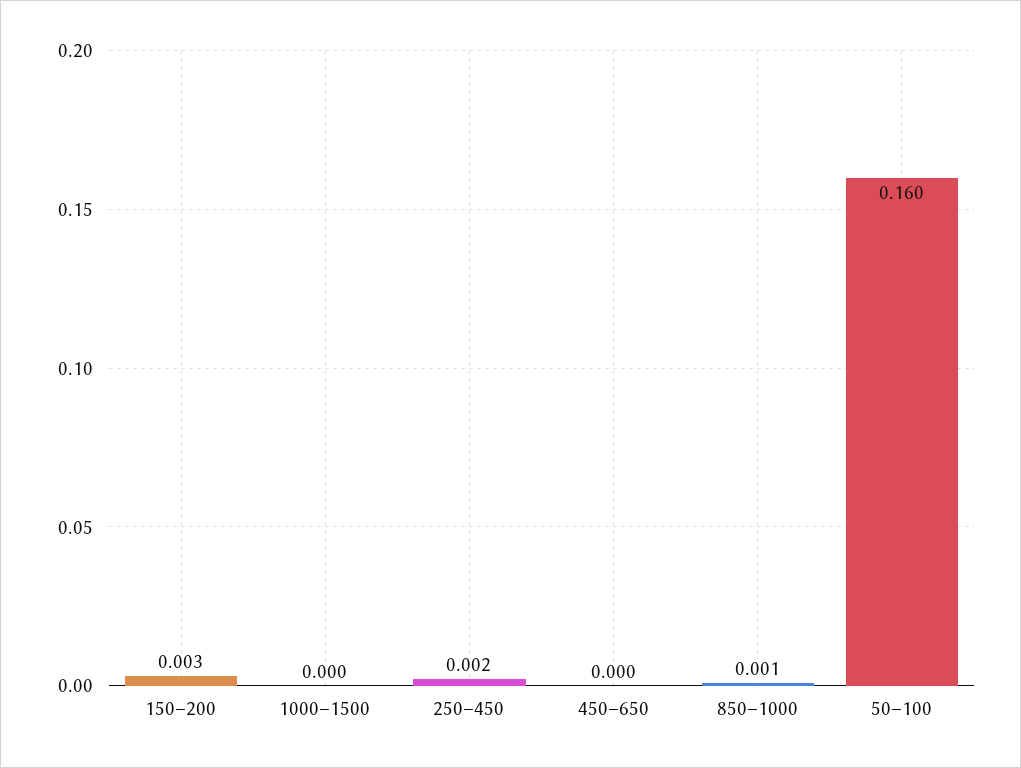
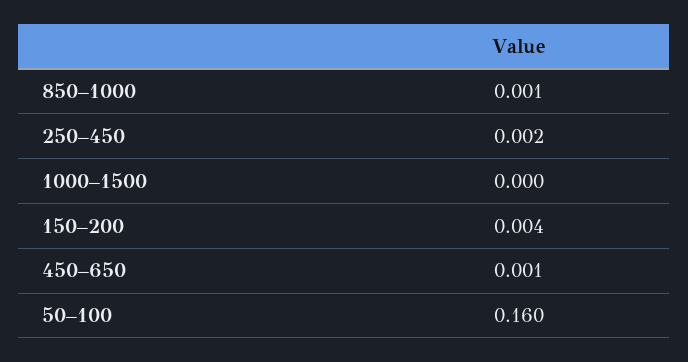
150–200: 0.003 -> 0.004
450–650: 0 -> 0.001

